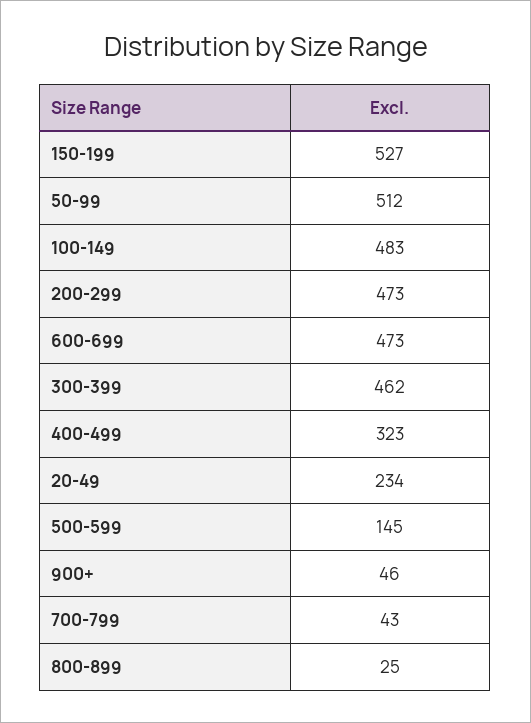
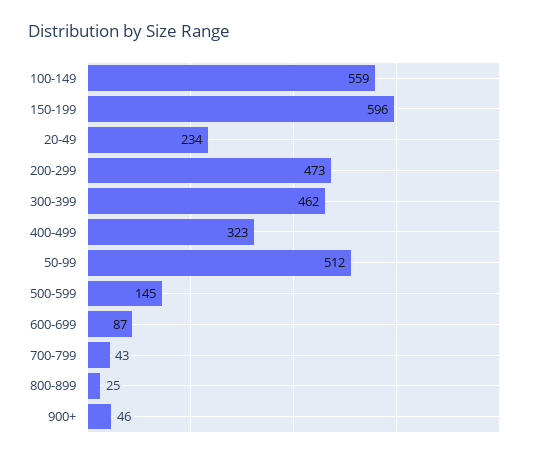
150-199: 527 -> 596
100-149: 483 -> 559
600-699: 473 -> 87

